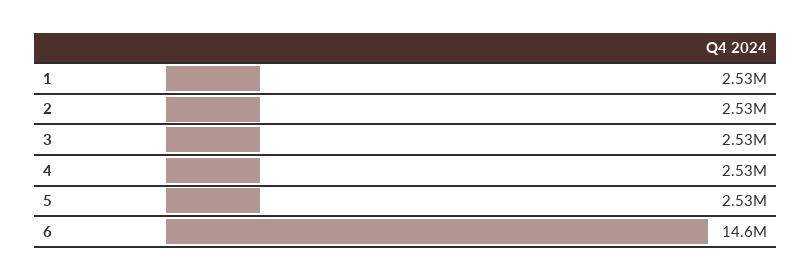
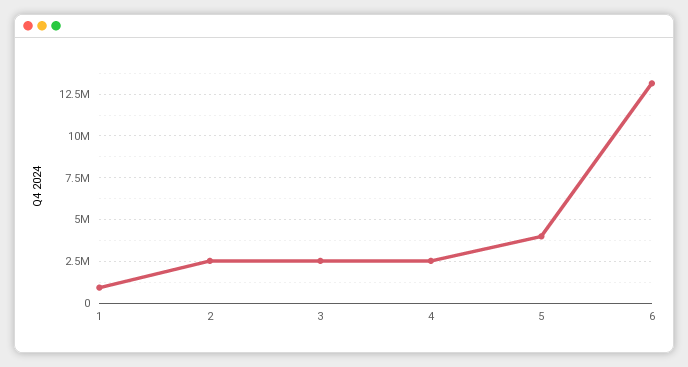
1: 2530000 -> 1000000
5: 2530000 -> 4000000
6: 14600000 -> 13000000

